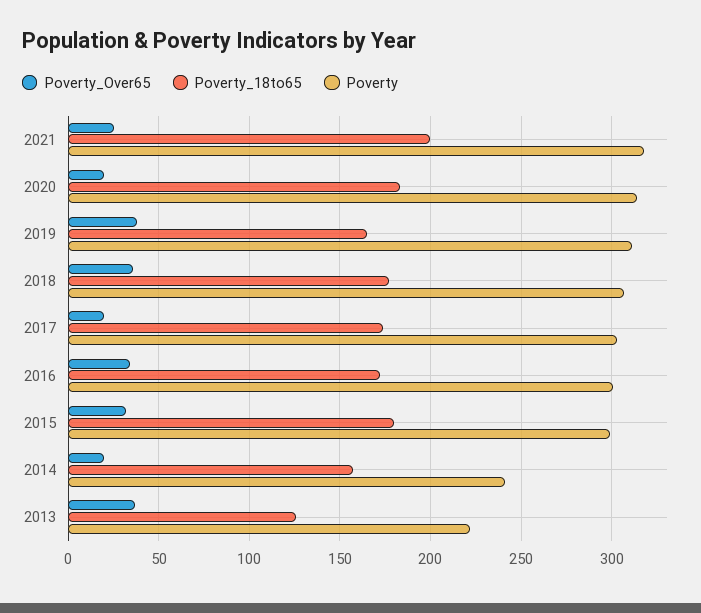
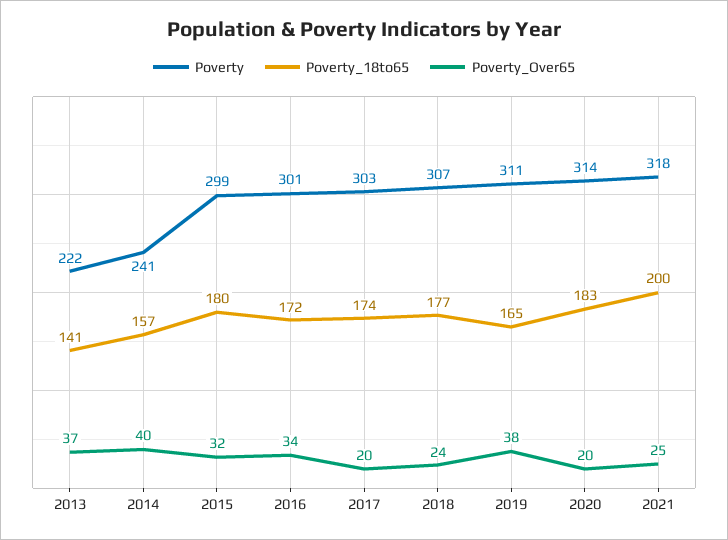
Poverty_Over65, 2018: 35 -> 24
Poverty_Over65, 2014: 20 -> 40
Poverty_18to65, 2013: 125 -> 141

